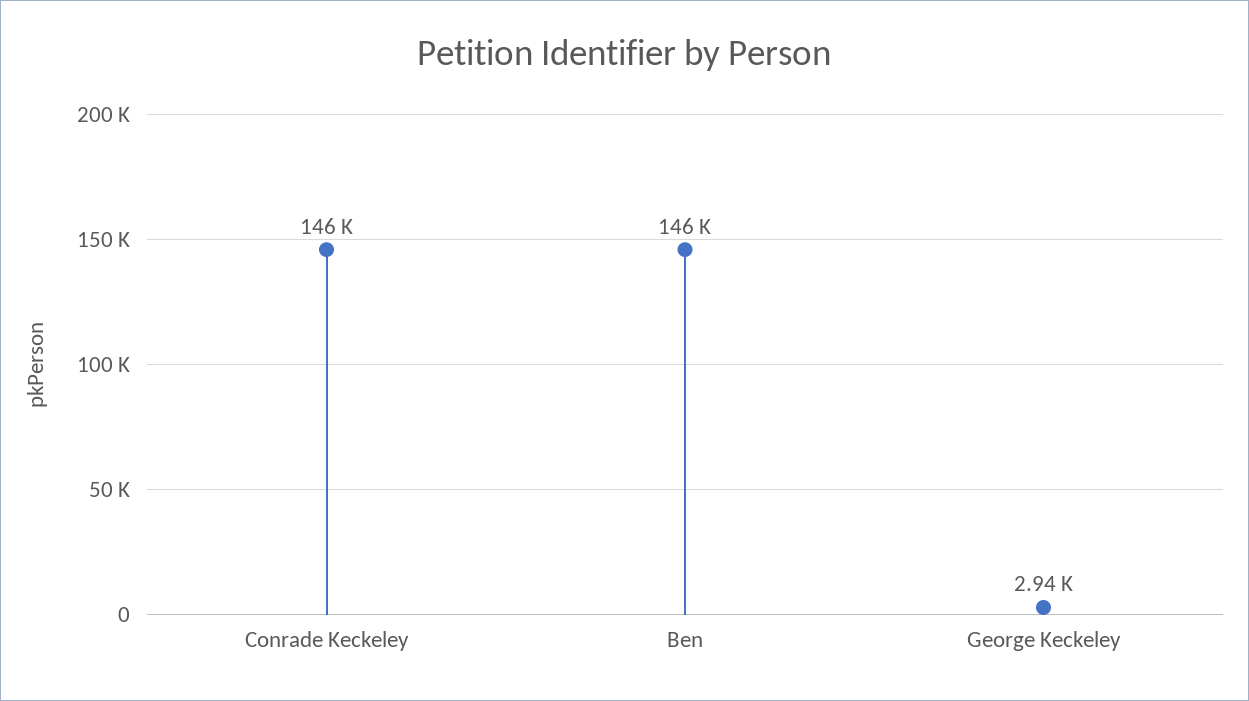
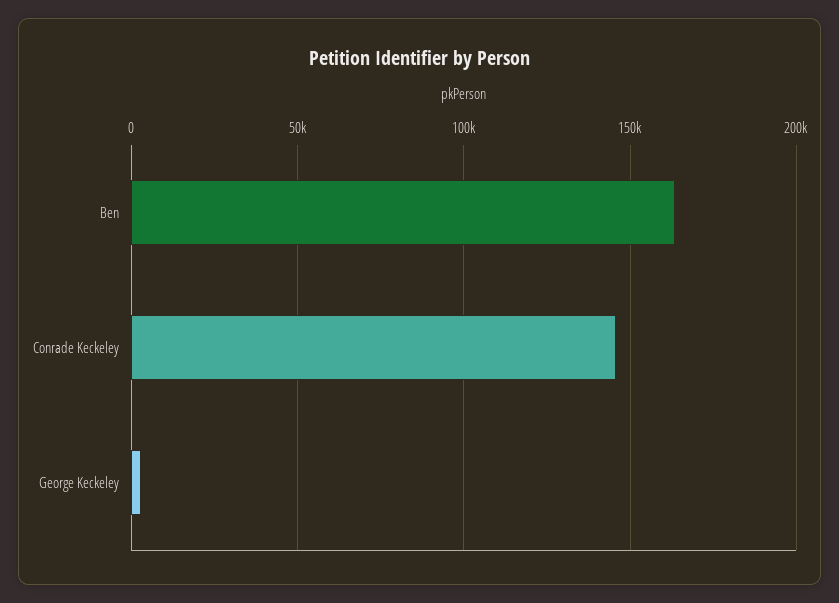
Ben: 146000 -> 165000

